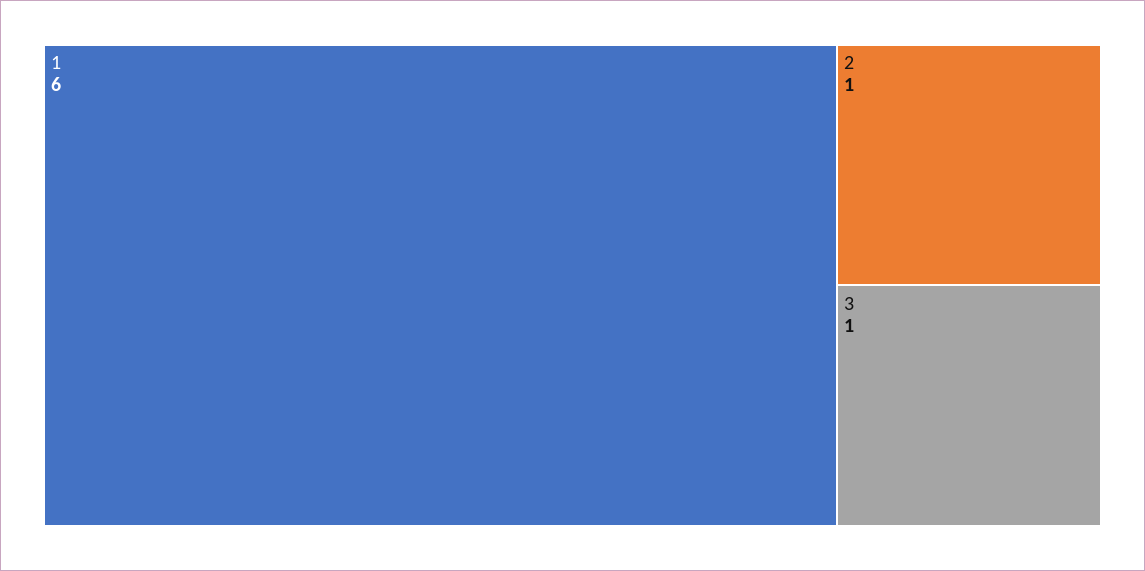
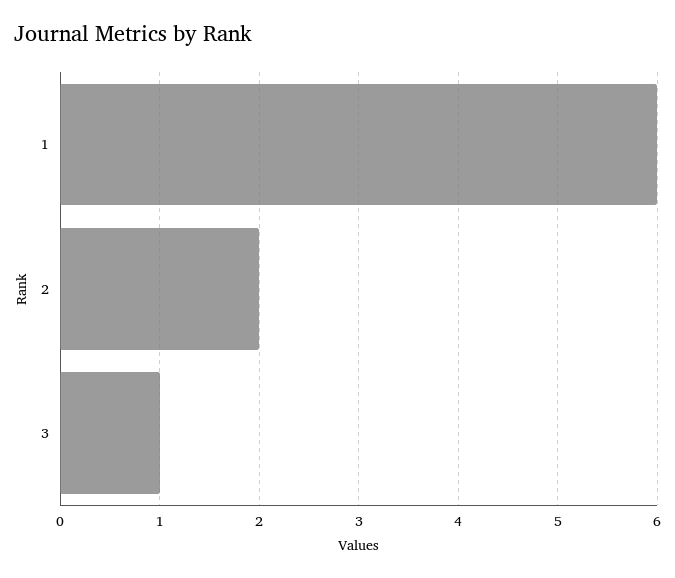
2: 1 -> 2

